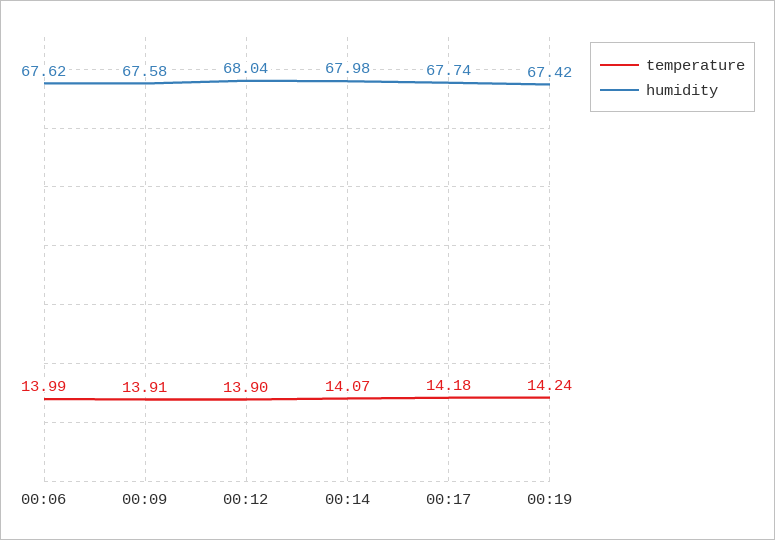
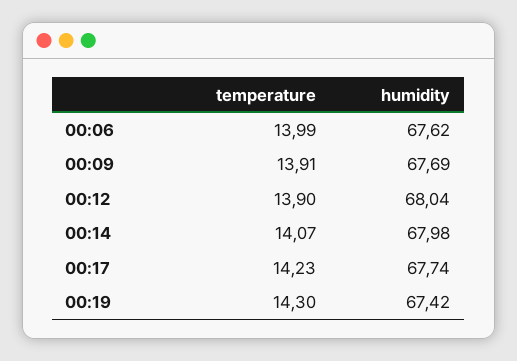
humidity, 00:09: 67.58 -> 67.69
temperature, 00:17: 14.18 -> 14.23
temperature, 00:19: 14.24 -> 14.3

